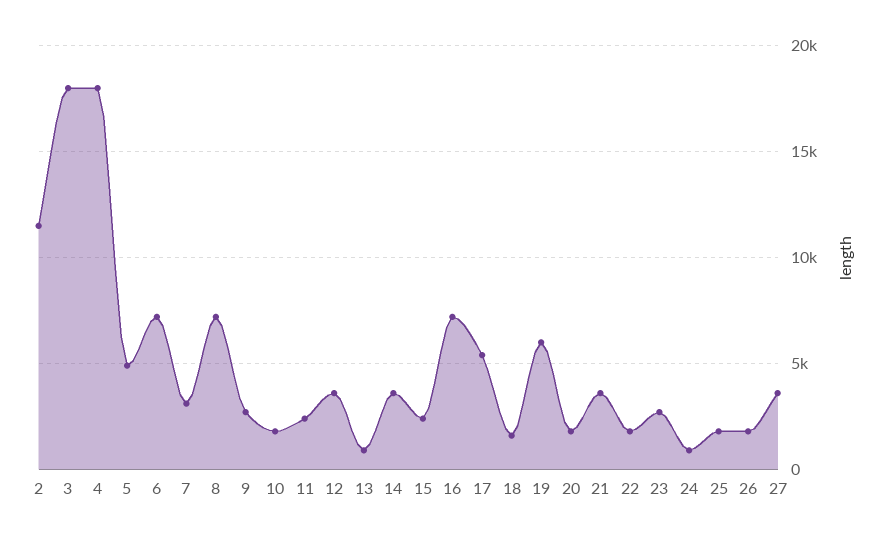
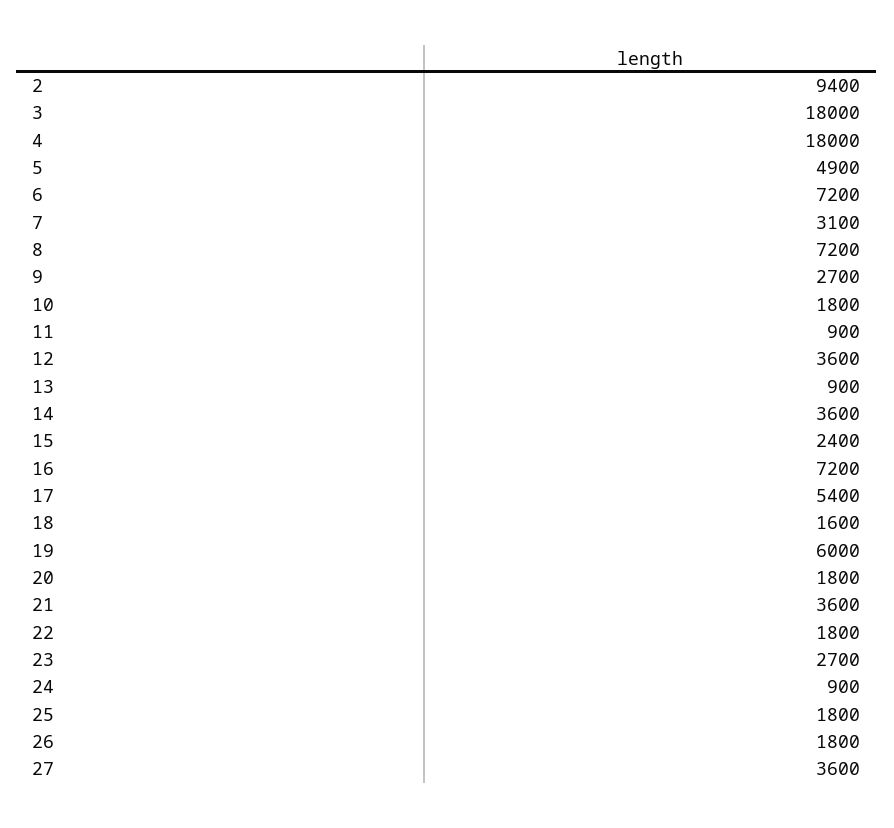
2: 11500 -> 9400
11: 2500 -> 900

